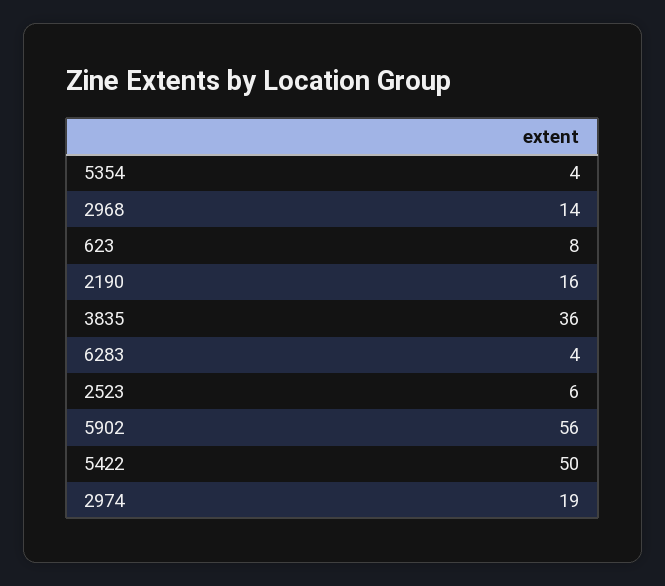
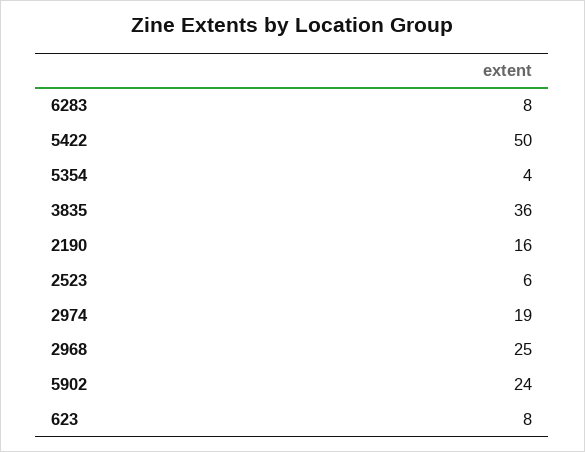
2968: 14 -> 25
6283: 4 -> 8
5902: 56 -> 24

